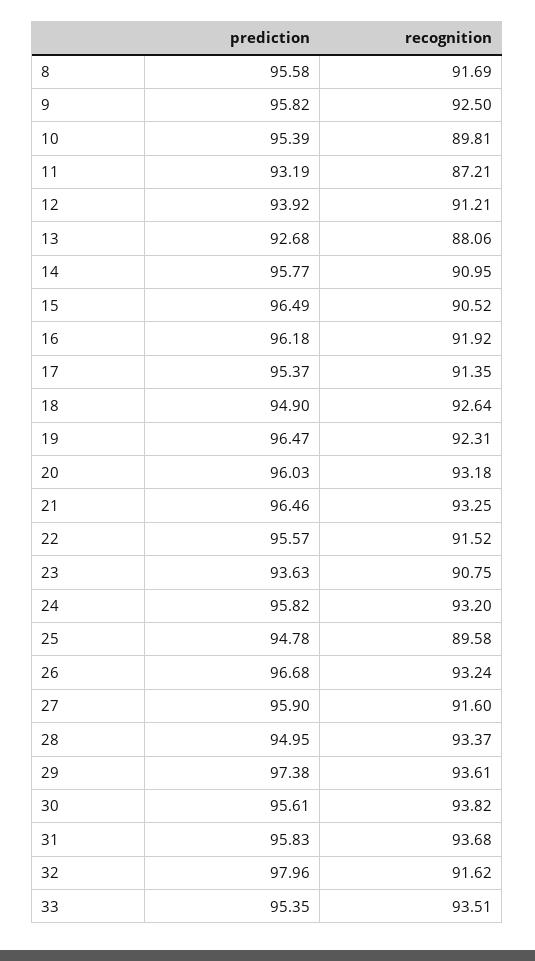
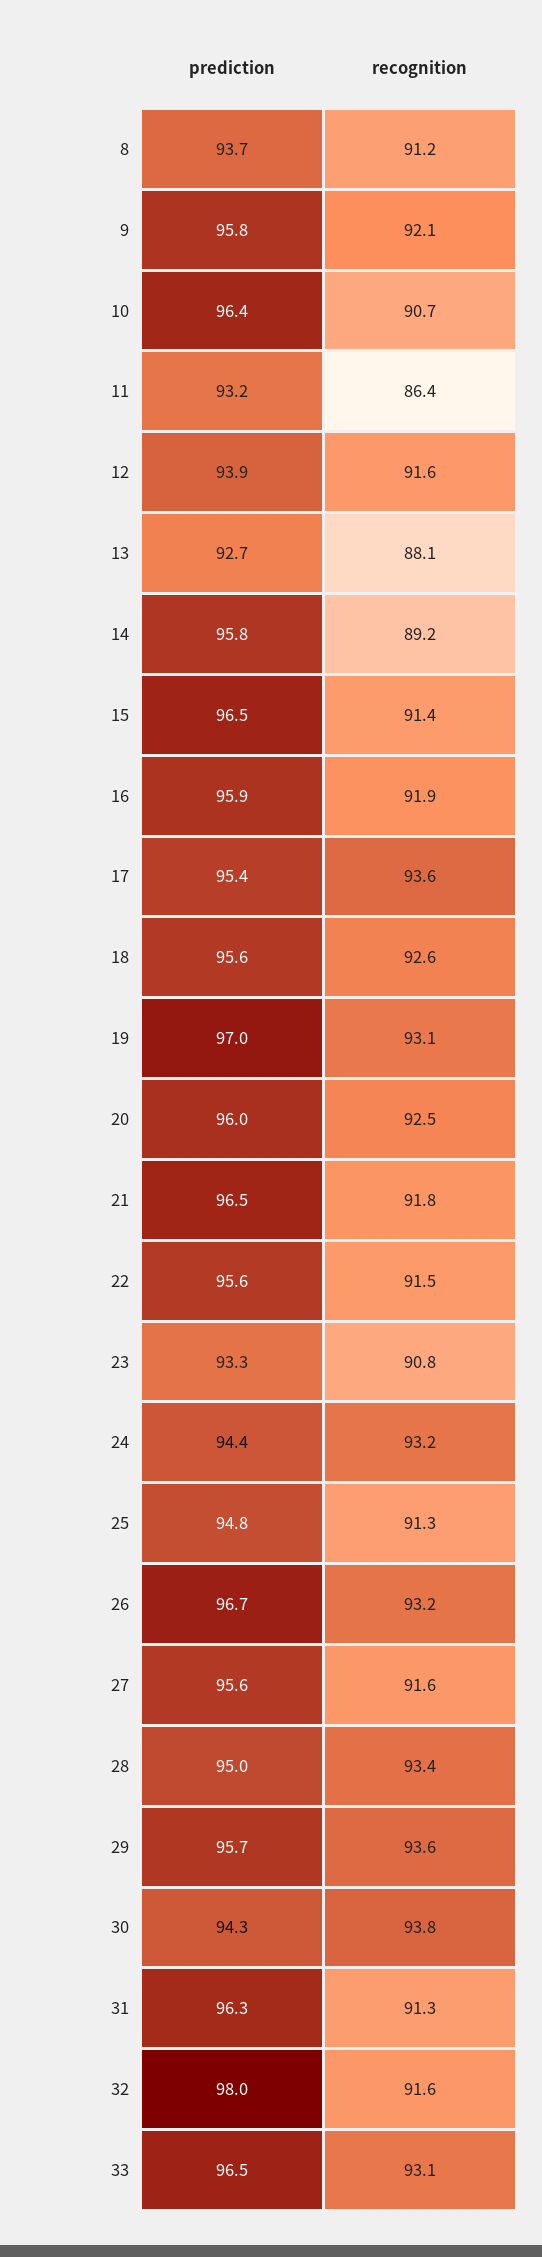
prediction, 8: 95.58 -> 93.7
recognition, 8: 91.69 -> 91.2
recognition, 9: 92.5 -> 92.1
prediction, 10: 95.39 -> 96.4
recognition, 10: 89.81 -> 90.7
recognition, 11: 87.21 -> 86.4
recognition, 12: 91.21 -> 91.6
recognition, 14: 90.95 -> 89.2
recognition, 15: 90.52 -> 91.4
prediction, 16: 96.18 -> 95.9
recognition, 17: 91.35 -> 93.6
prediction, 18: 94.9 -> 95.6
prediction, 19: 96.47 -> 97
recognition, 19: 92.31 -> 93.1
recognition, 20: 93.18 -> 92.5
recognition, 21: 93.25 -> 91.8
prediction, 23: 93.63 -> 93.3
prediction, 24: 95.82 -> 94.4
recognition, 25: 89.58 -> 91.3
prediction, 27: 95.9 -> 95.6
prediction, 29: 97.38 -> 95.7
prediction, 30: 95.61 -> 94.3
prediction, 31: 95.83 -> 96.3
recognition, 31: 93.68 -> 91.3
prediction, 33: 95.35 -> 96.5
recognition, 33: 93.51 -> 93.1

